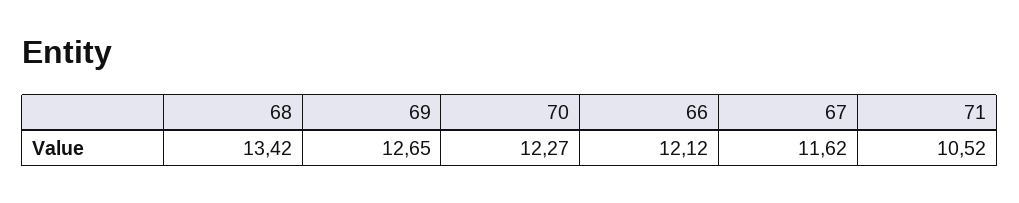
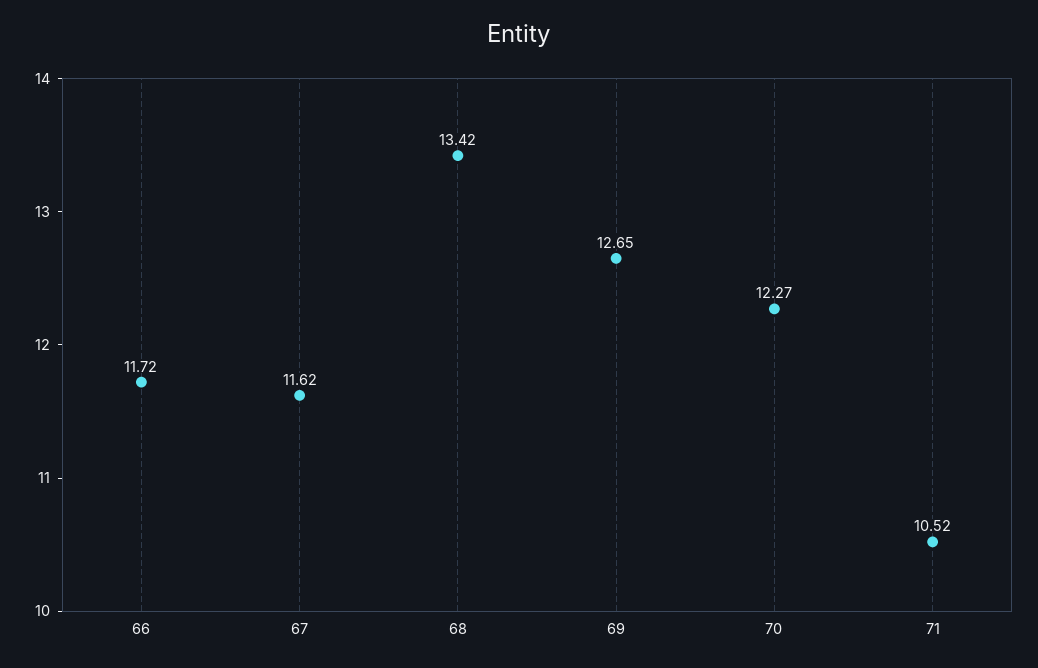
66: 12.12 -> 11.72

